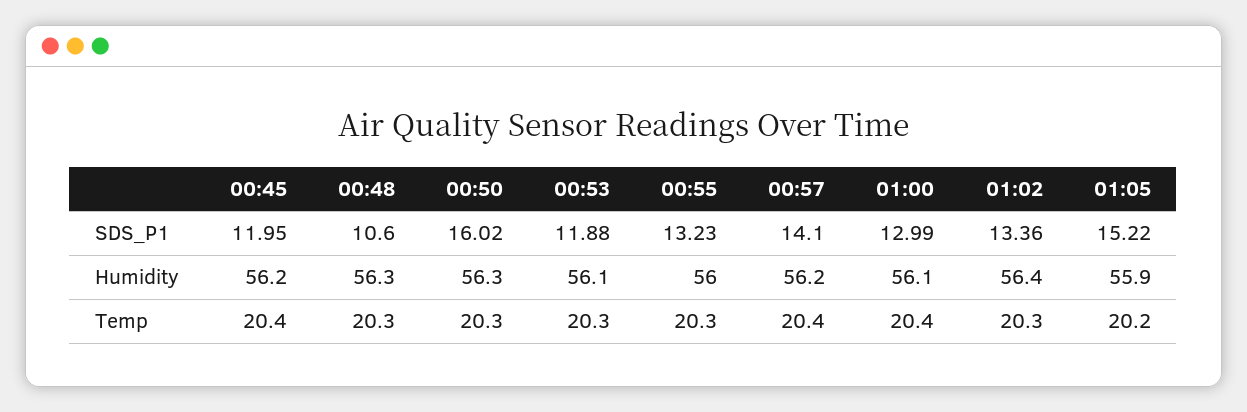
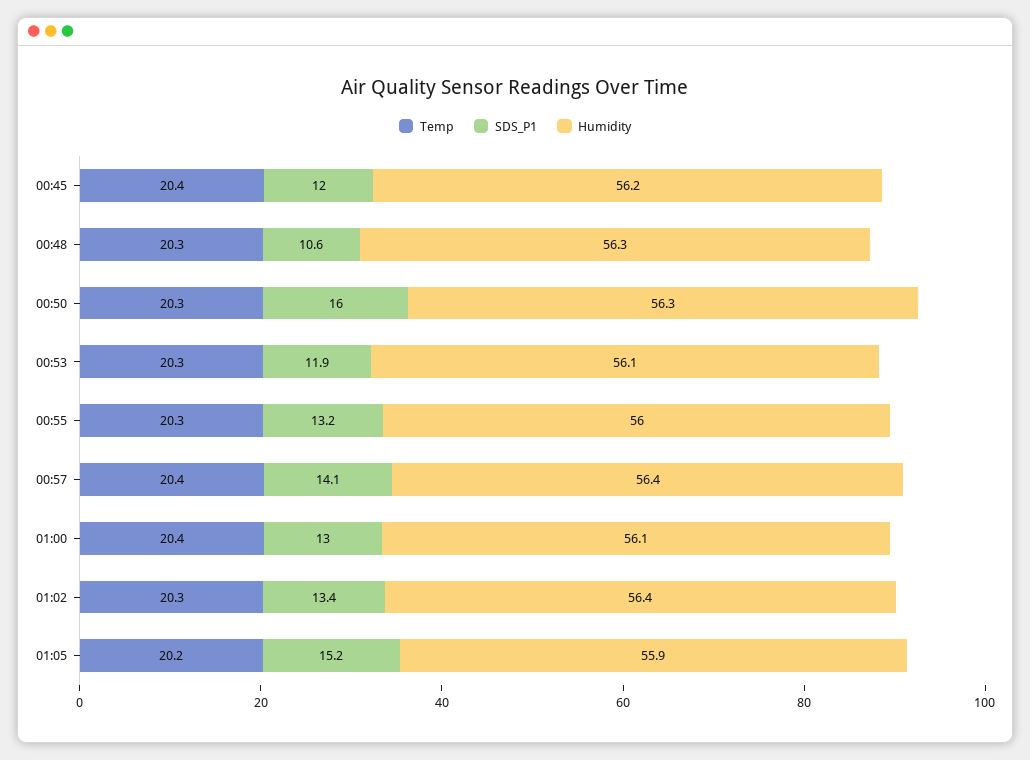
Humidity, 00:57: 56.2 -> 56.4

